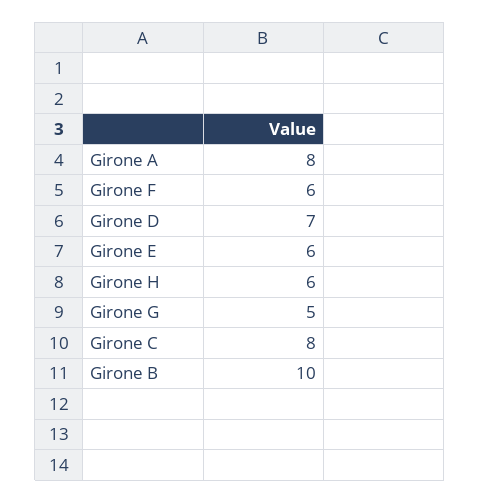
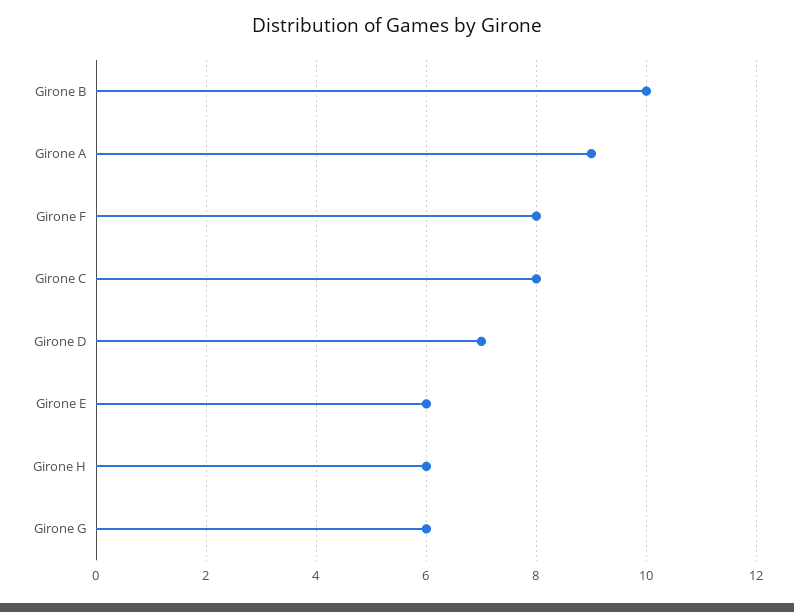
Girone A: 8 -> 9
Girone F: 6 -> 8
Girone G: 5 -> 6

